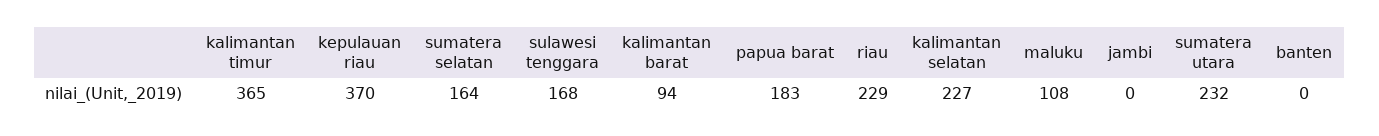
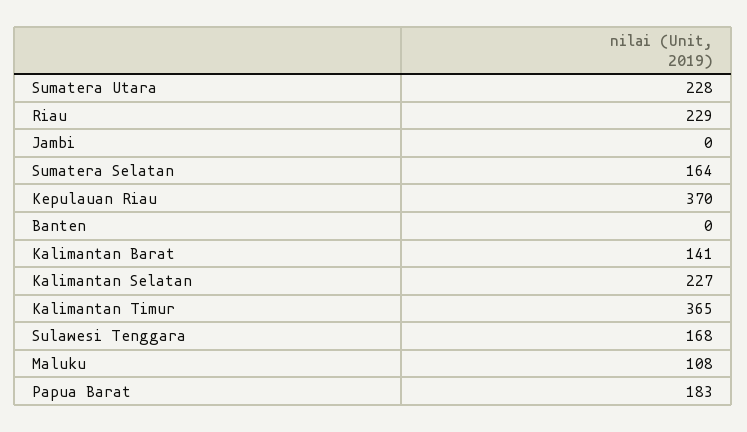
kalimantan barat: 94 -> 141
sumatera utara: 232 -> 228

